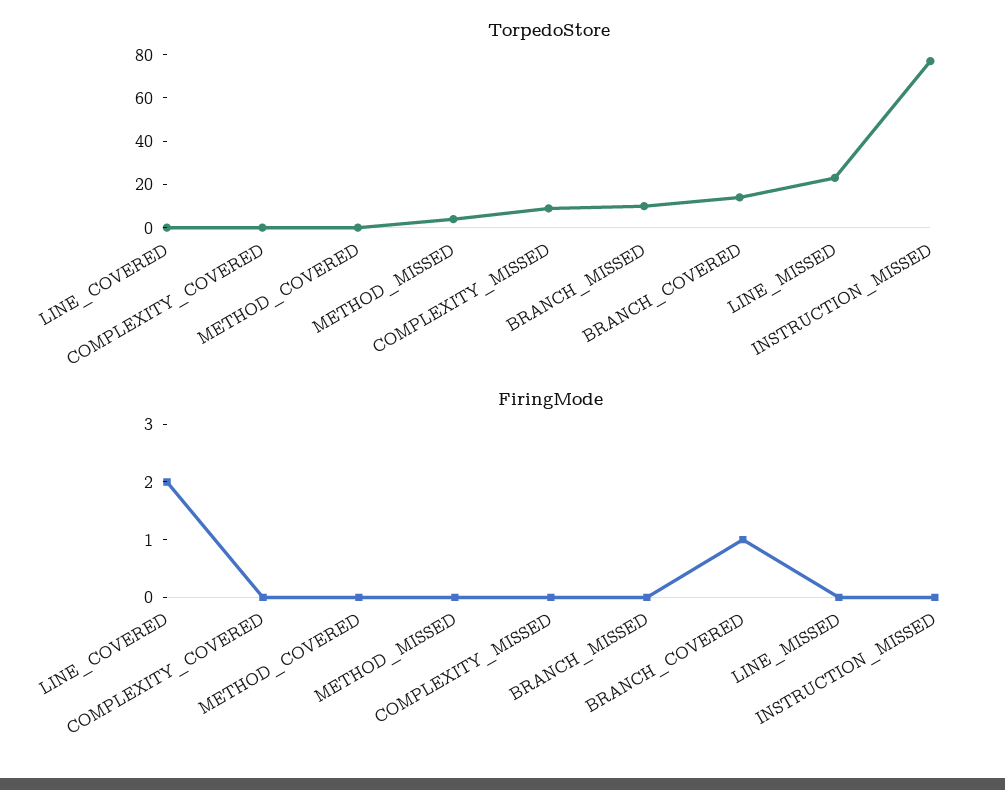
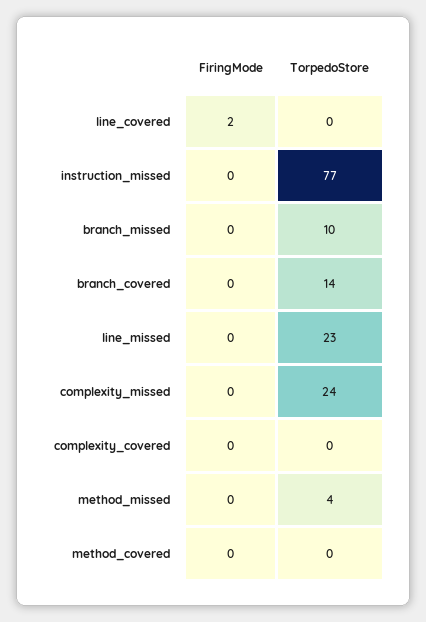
TorpedoStore, COMPLEXITY_MISSED: 10 -> 24
FiringMode, BRANCH_COVERED: 1 -> 0

